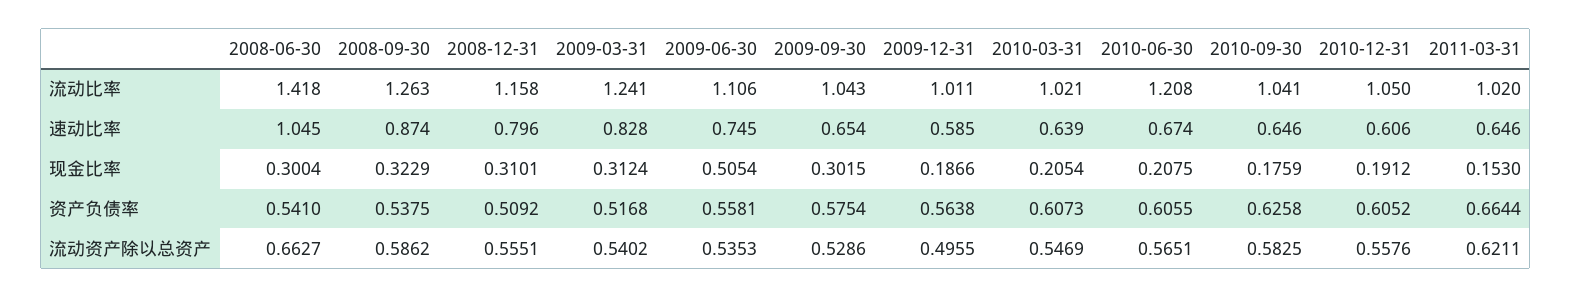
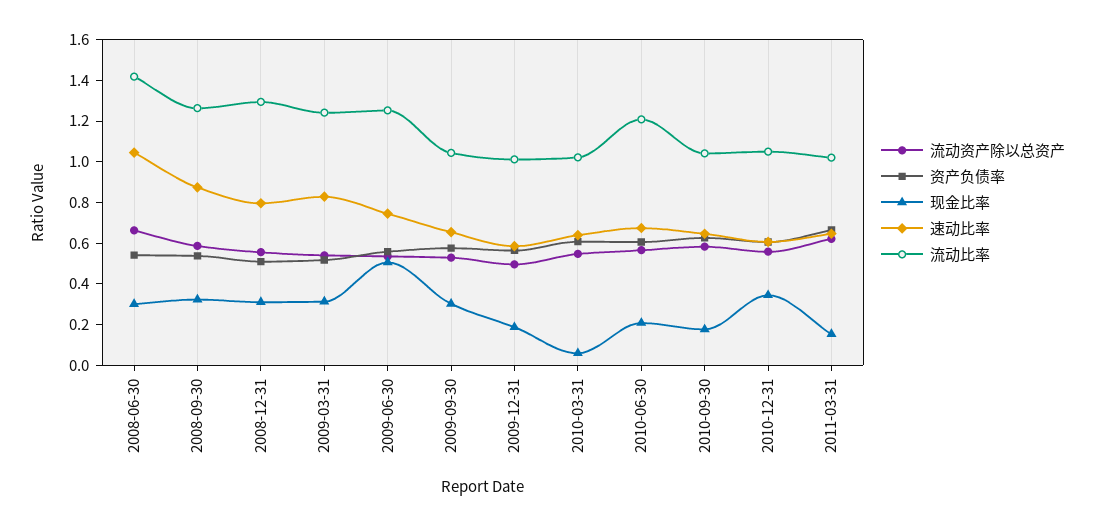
流动比率, 2008-12-31: 1.158 -> 1.3
流动比率, 2009-06-30: 1.106 -> 1.25
现金比率, 2010-03-31: 0.2054 -> 0.05
现金比率, 2010-12-31: 0.1912 -> 0.35

